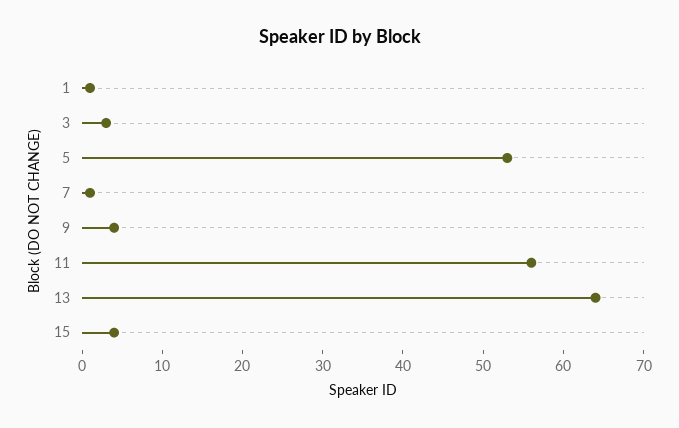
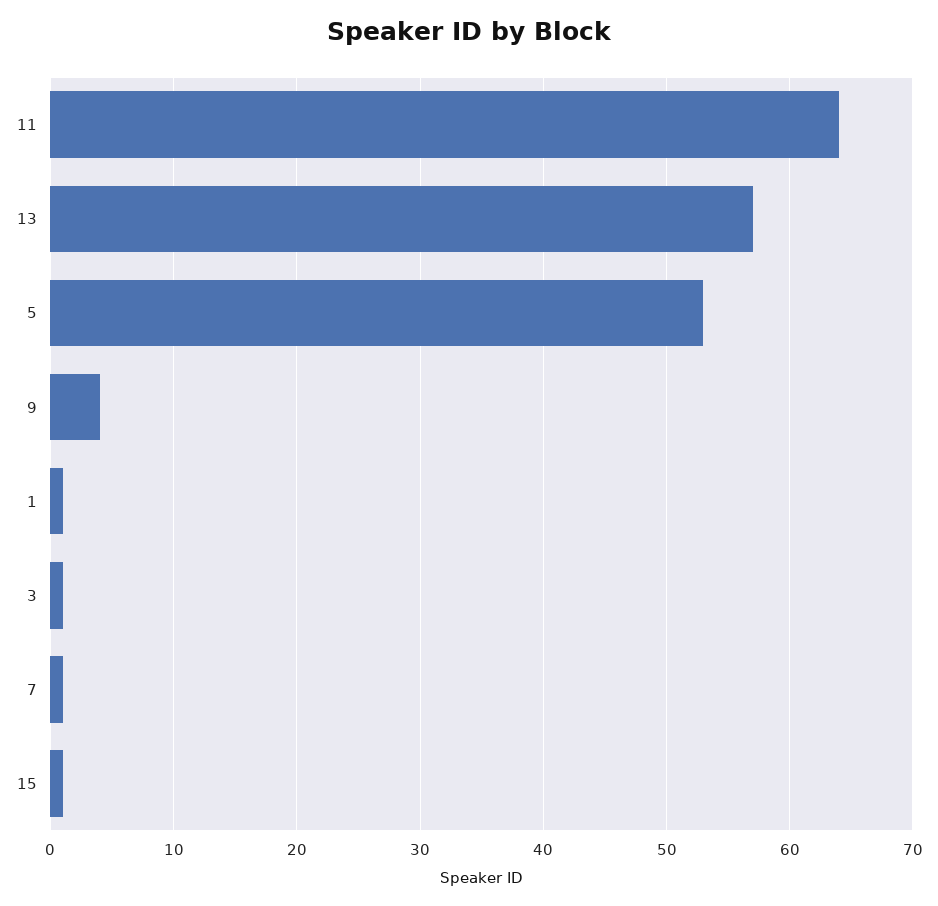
3: 3 -> 1
11: 56 -> 64
13: 64 -> 57
15: 4 -> 1

